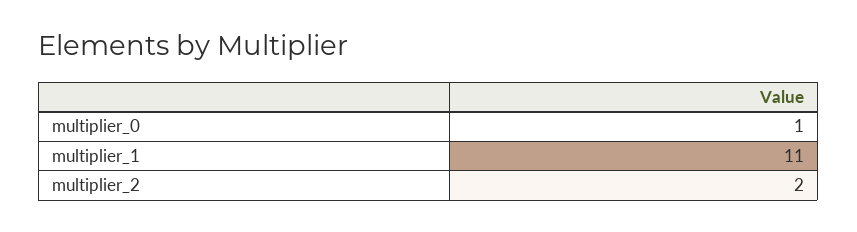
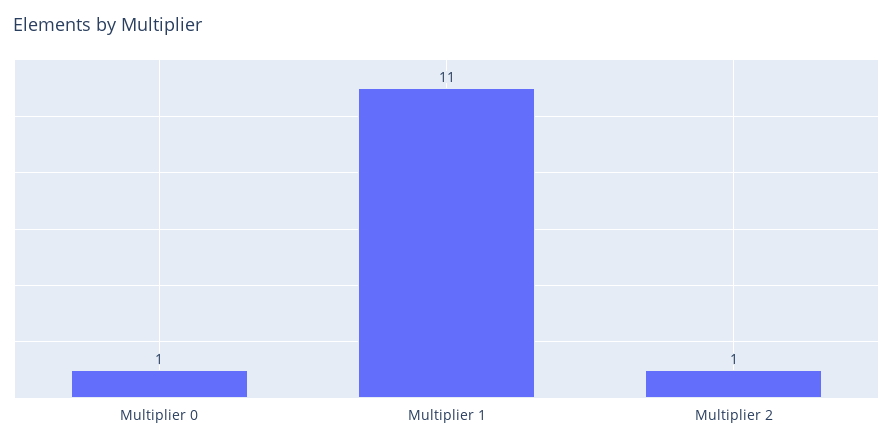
multiplier_2: 2 -> 1

